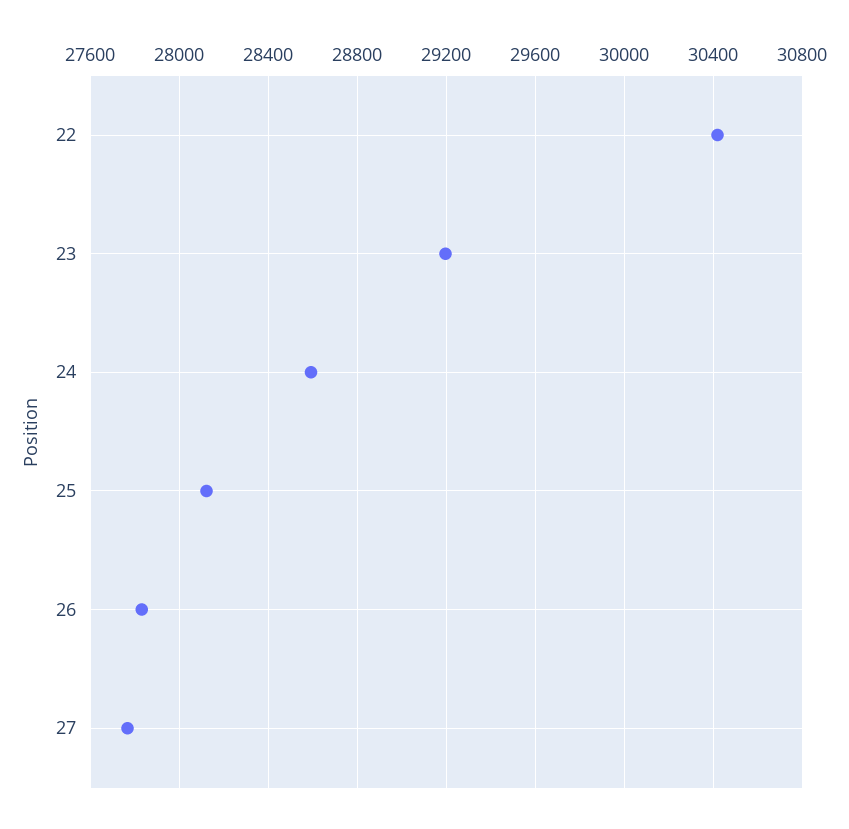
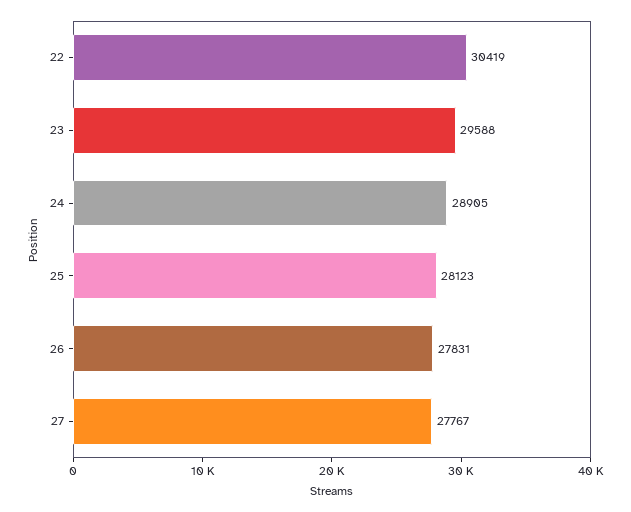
23: 29200 -> 29588
24: 28600 -> 28905

